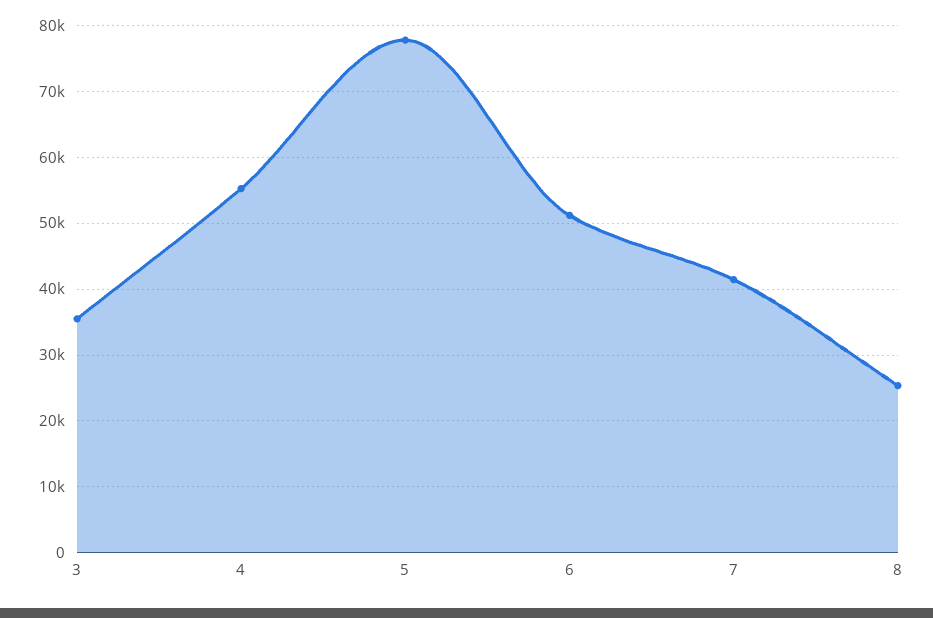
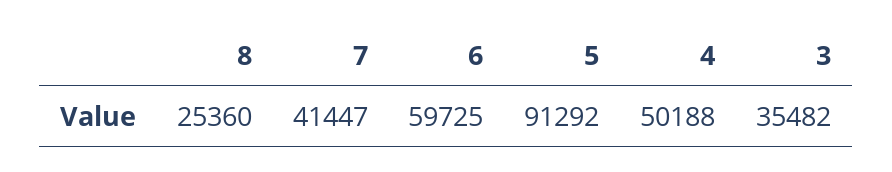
4: 55000 -> 50188
5: 78000 -> 91292
6: 51000 -> 59725

